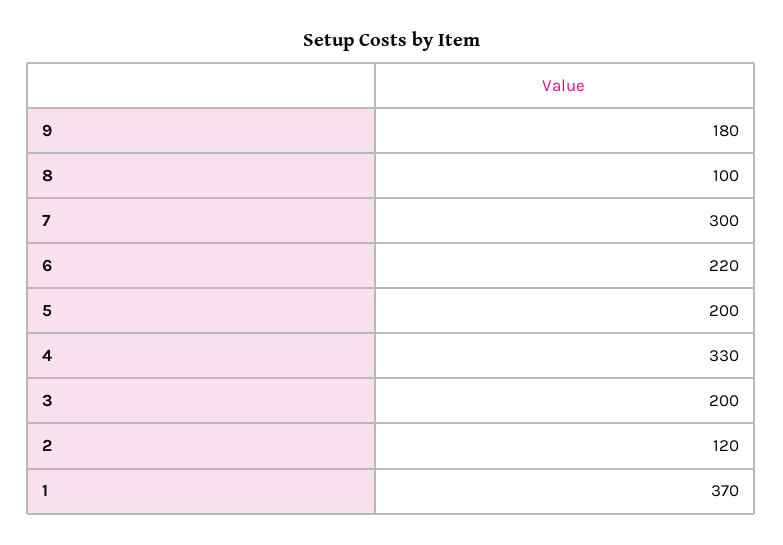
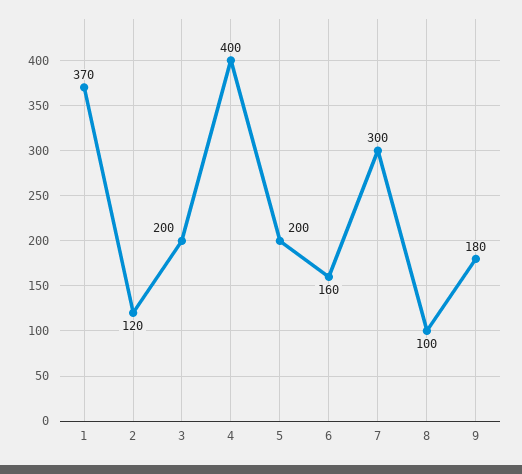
6: 220 -> 160
4: 330 -> 400

